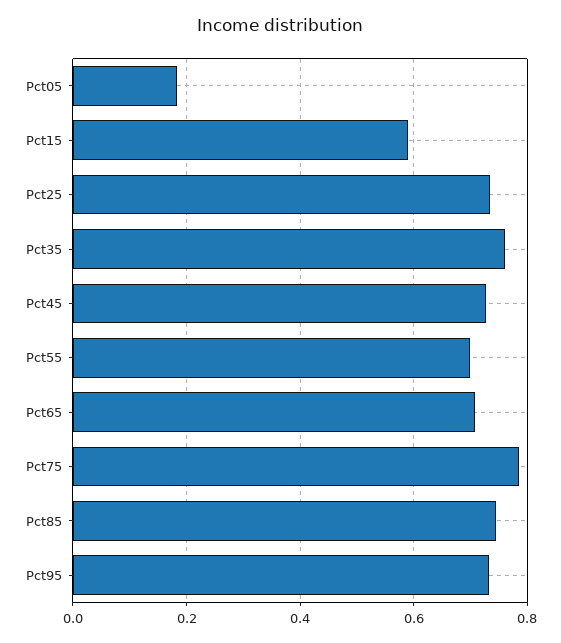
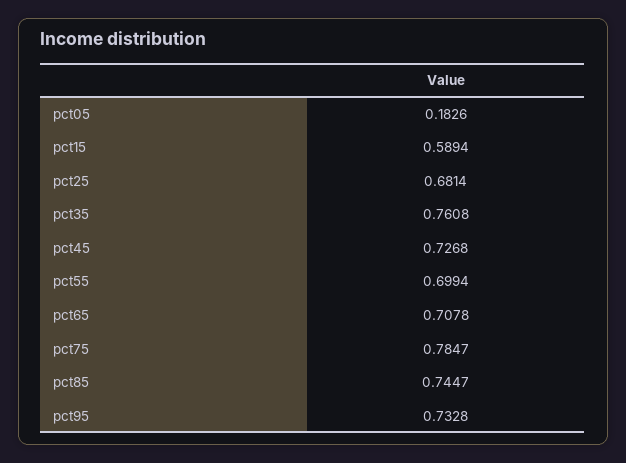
Pct25: 0.74 -> 0.6814

